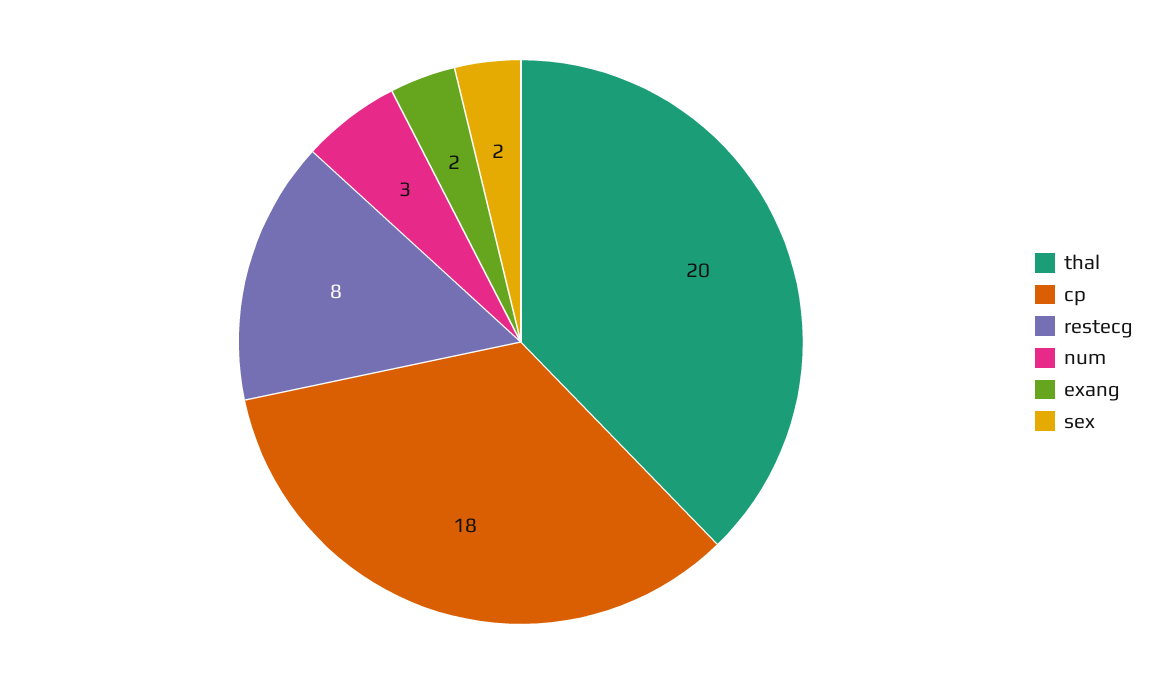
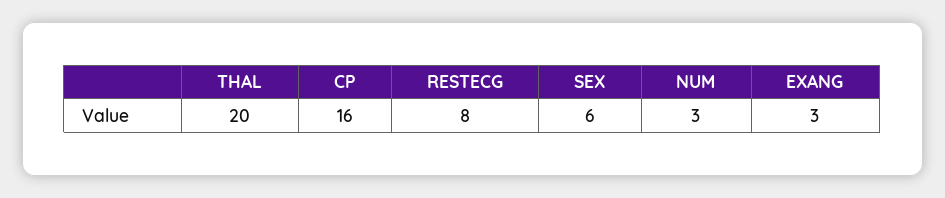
cp: 18 -> 16
exang: 2 -> 3
sex: 2 -> 6

